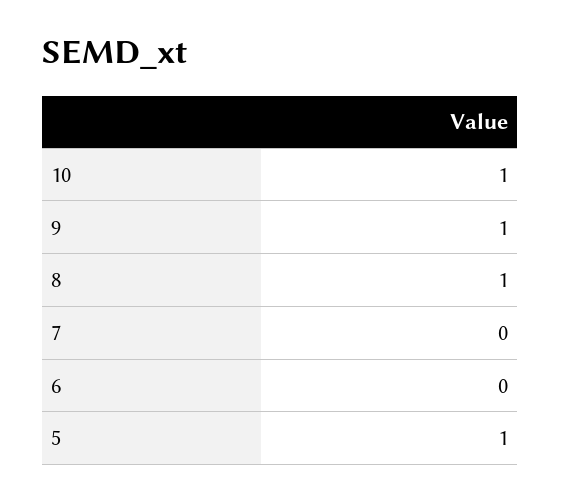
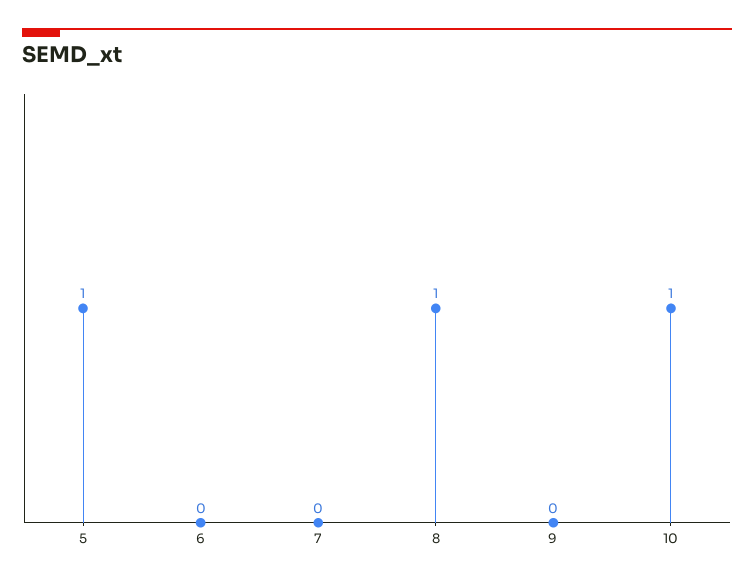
9: 1 -> 0

